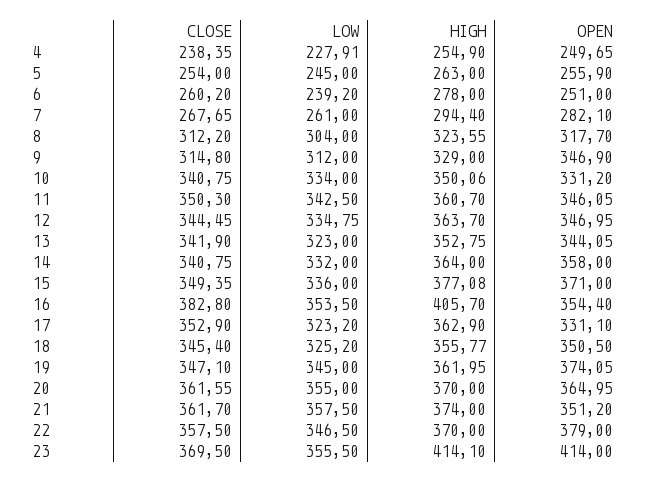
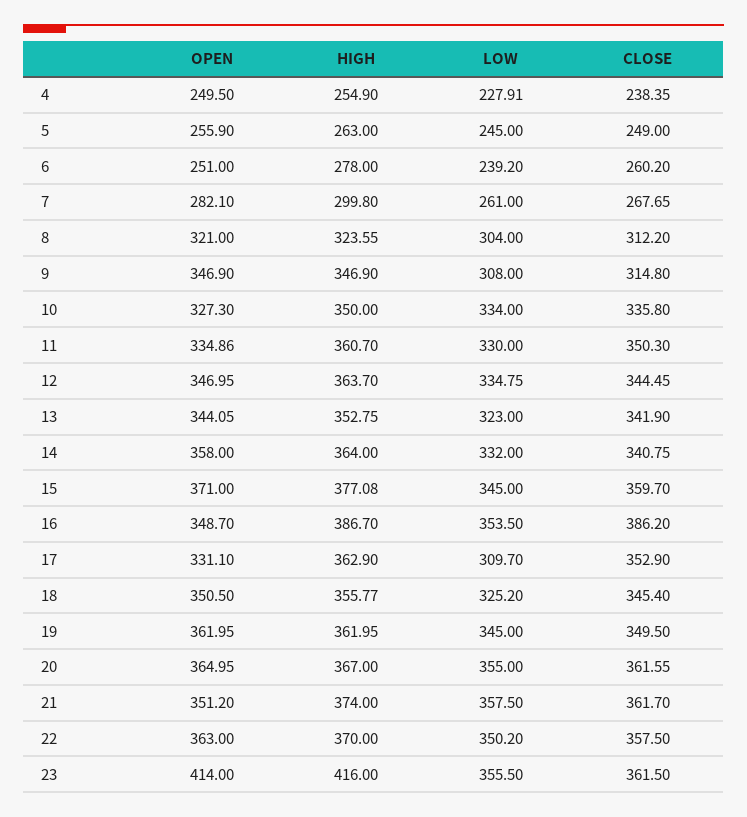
OPEN, 4: 249.65 -> 249.5
CLOSE, 5: 254 -> 249
HIGH, 7: 294.4 -> 299.8
OPEN, 8: 317.7 -> 321
LOW, 9: 312 -> 308
HIGH, 9: 329 -> 346.9
CLOSE, 10: 340.75 -> 335.8
HIGH, 10: 350.06 -> 350
OPEN, 10: 331.2 -> 327.3
LOW, 11: 342.5 -> 330
OPEN, 11: 346.05 -> 334.86
CLOSE, 15: 349.35 -> 359.7
LOW, 15: 336 -> 345
CLOSE, 16: 382.8 -> 386.2
HIGH, 16: 405.7 -> 386.7
OPEN, 16: 354.4 -> 348.7
LOW, 17: 323.2 -> 309.7
CLOSE, 19: 347.1 -> 349.5
OPEN, 19: 374.05 -> 361.95
HIGH, 20: 370 -> 367
LOW, 22: 346.5 -> 350.2
OPEN, 22: 379 -> 363
CLOSE, 23: 369.5 -> 361.5
HIGH, 23: 414.1 -> 416

